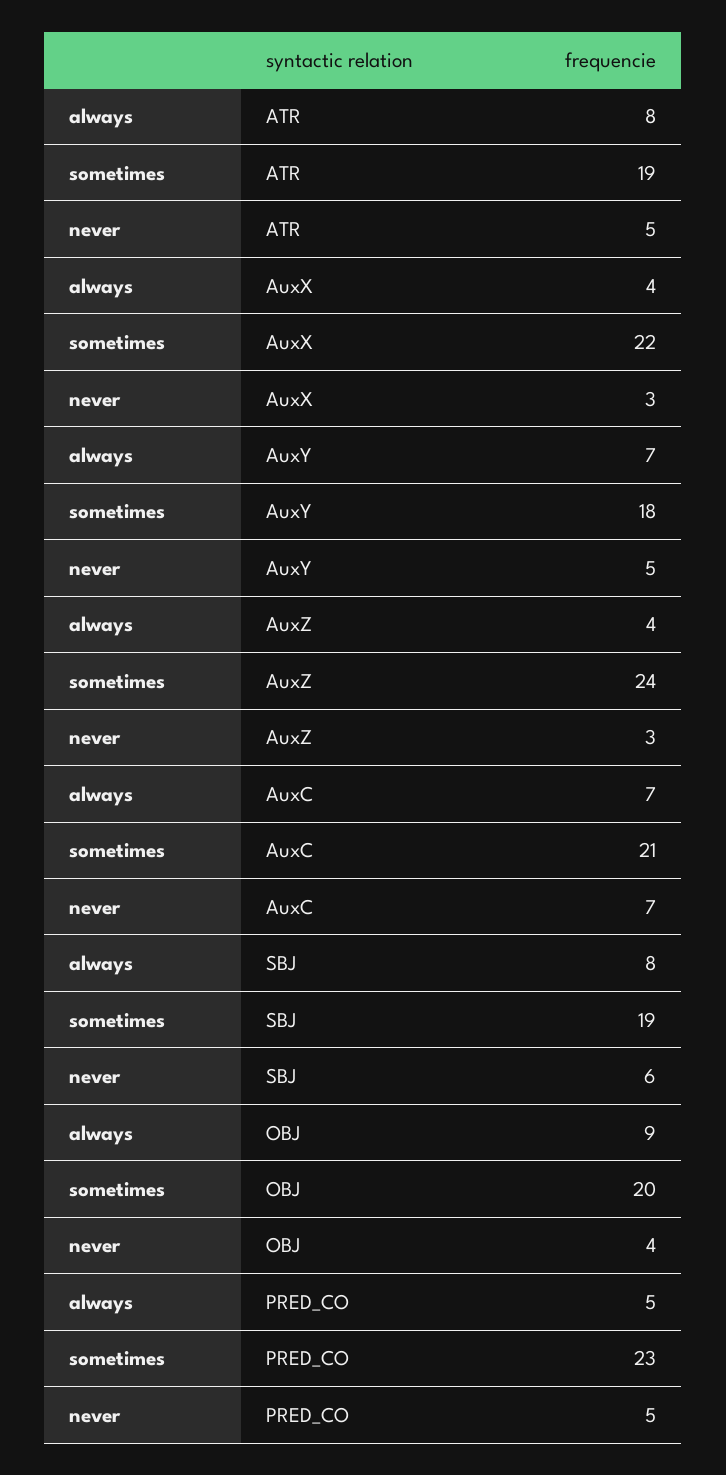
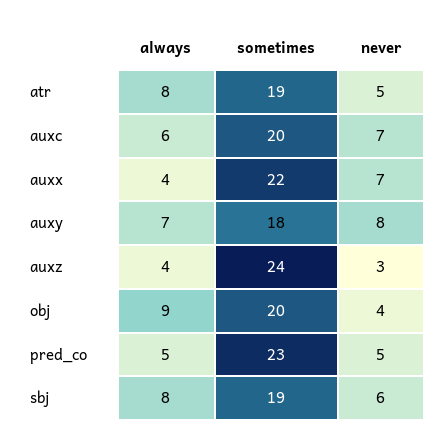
never, AuxX: 3 -> 7
never, AuxY: 5 -> 8
always, AuxC: 7 -> 6
sometimes, AuxC: 21 -> 20

